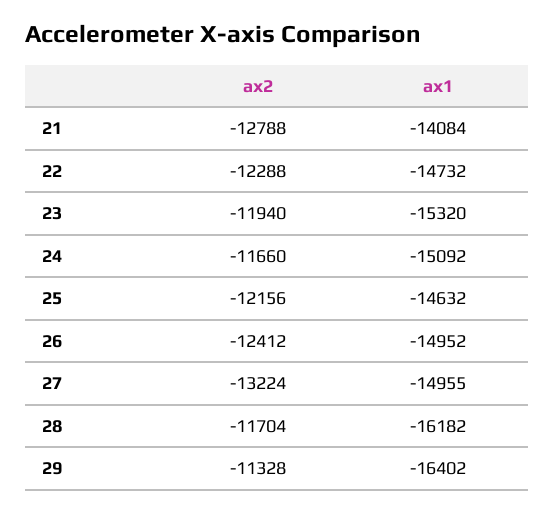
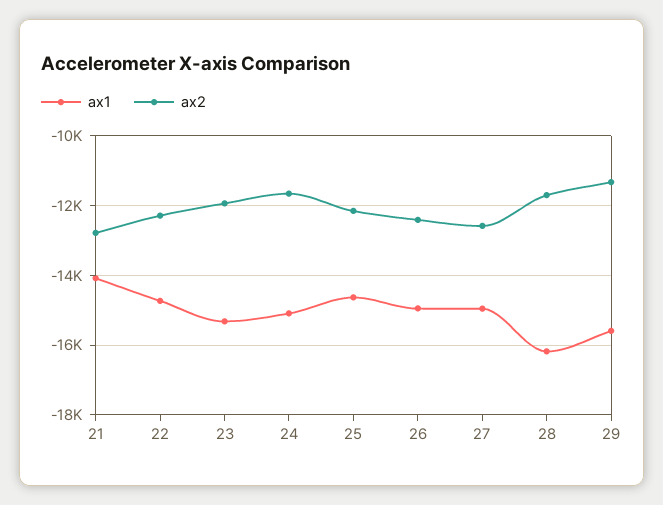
ax2, 27: -13224 -> -12600
ax1, 29: -16402 -> -15600

